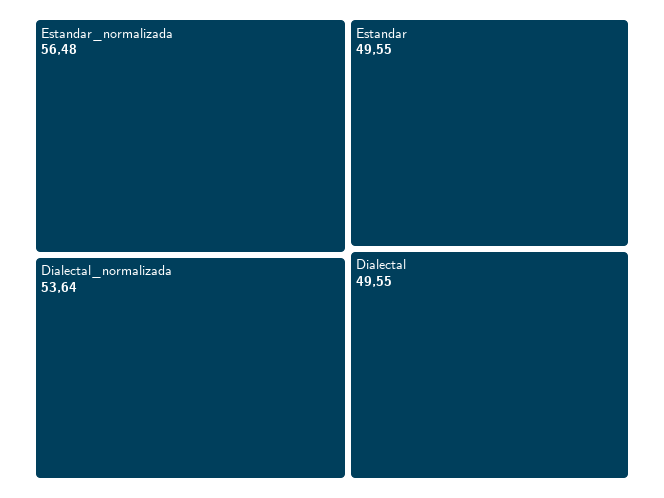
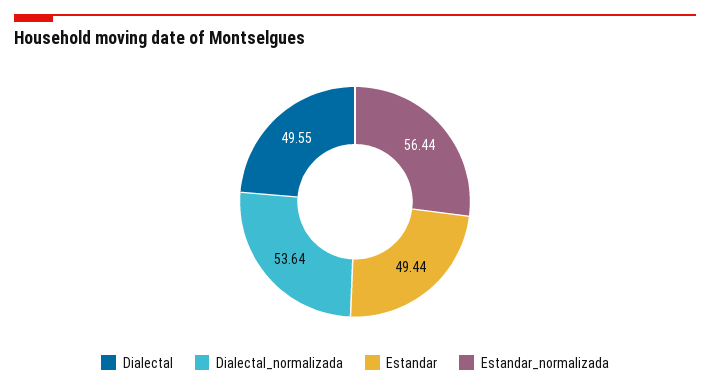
Estandar_normalizada: 56.48 -> 56.44
Estandar: 49.55 -> 49.44

